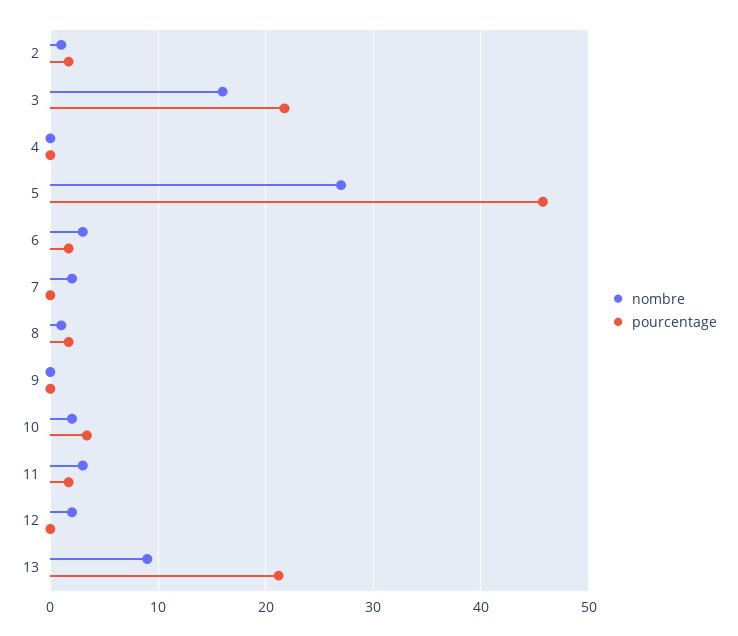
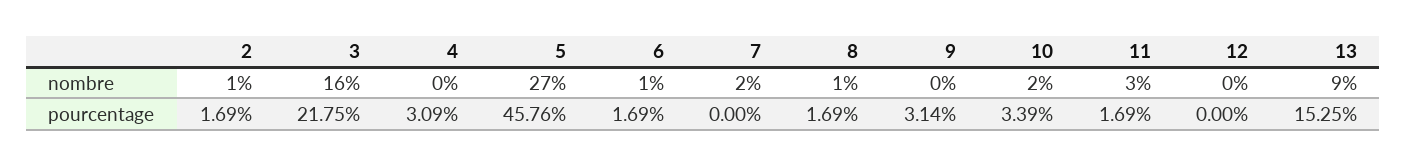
pourcentage, 4: 0 -> 3.09
nombre, 6: 3 -> 1
pourcentage, 9: 0 -> 3.14
nombre, 12: 2 -> 0
pourcentage, 13: 21 -> 15.25

